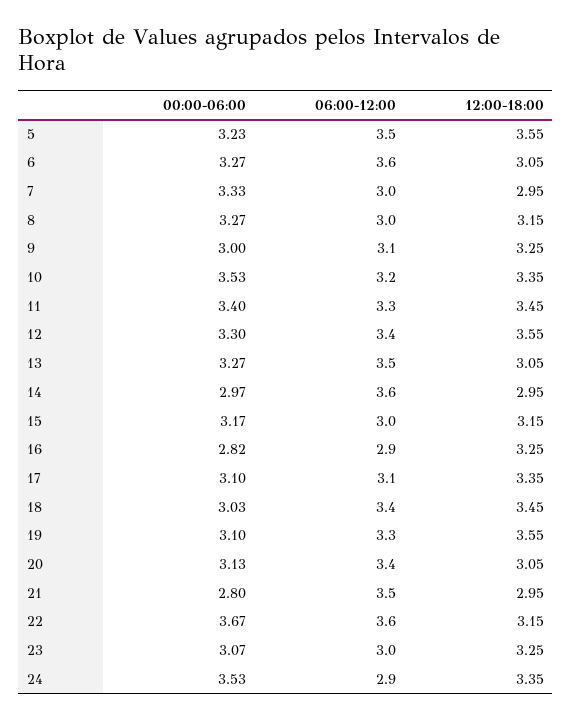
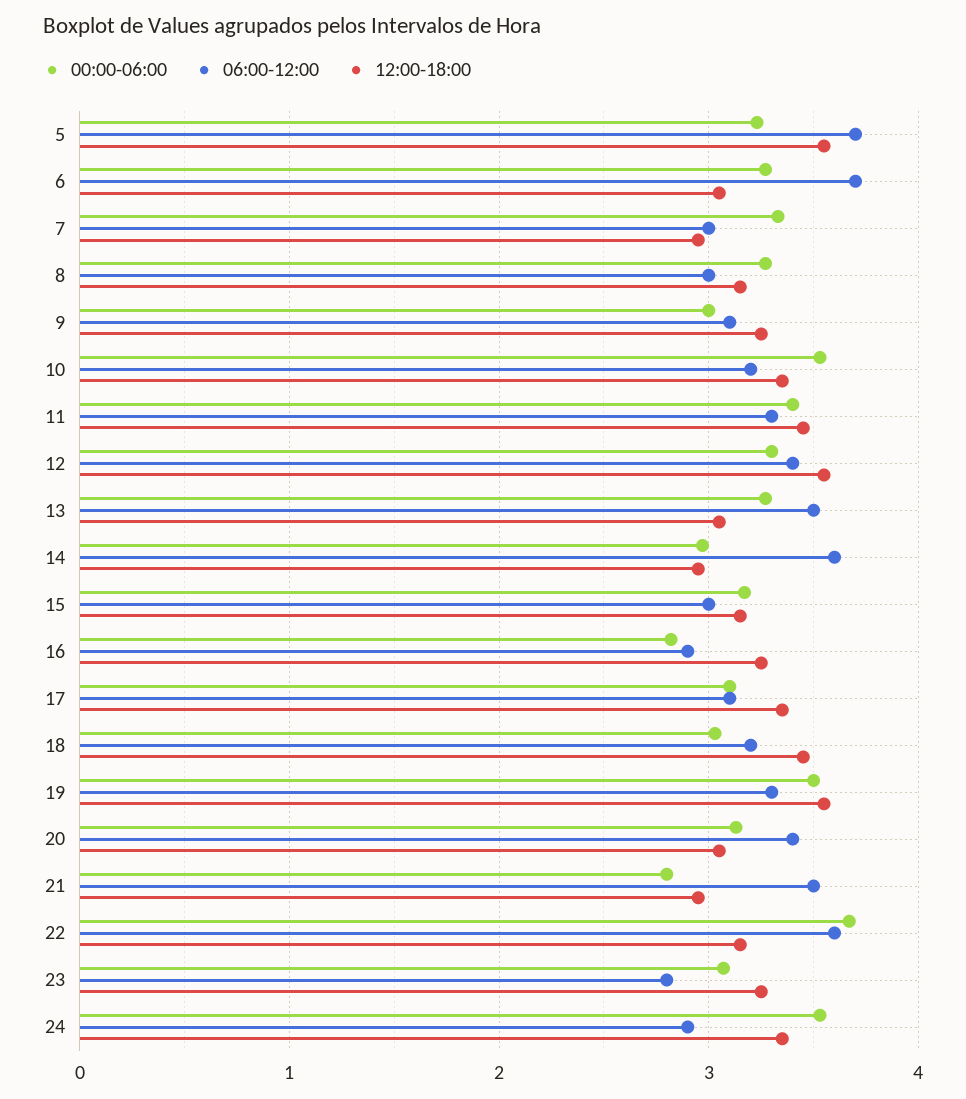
06:00-12:00, 5: 3.5 -> 3.7
06:00-12:00, 6: 3.6 -> 3.7
06:00-12:00, 18: 3.4 -> 3.2
00:00-06:00, 19: 3.1 -> 3.5
06:00-12:00, 23: 3 -> 2.8

